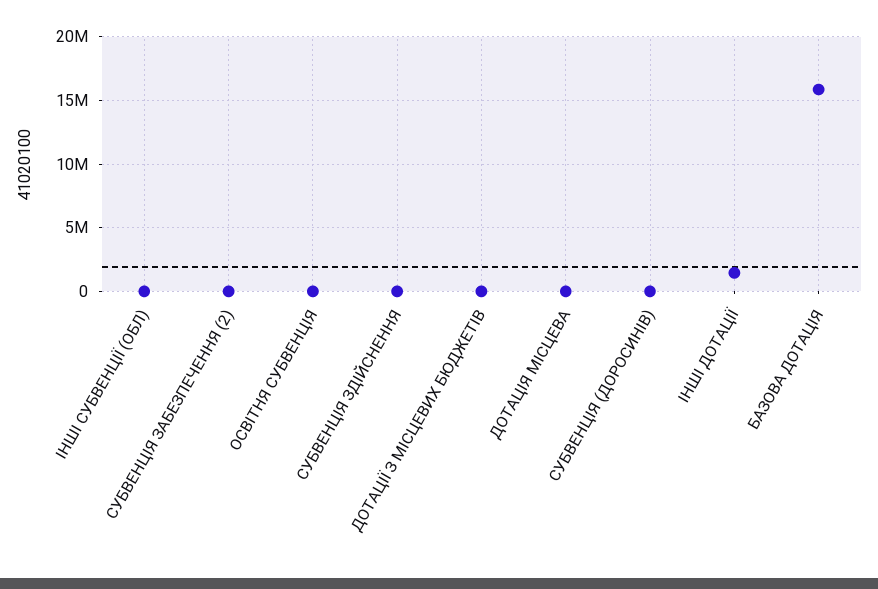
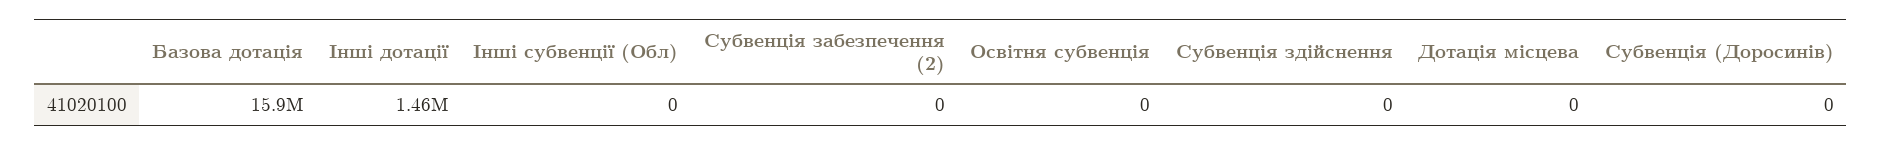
ДОТАЦІЇ З МІСЦЕВИХ БЮДЖЕТІВ: 0 -> none

